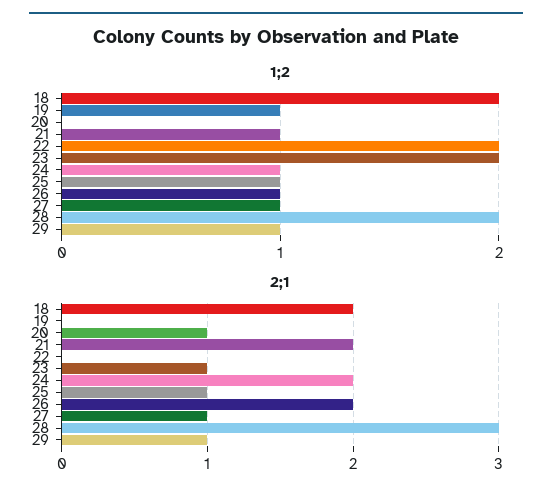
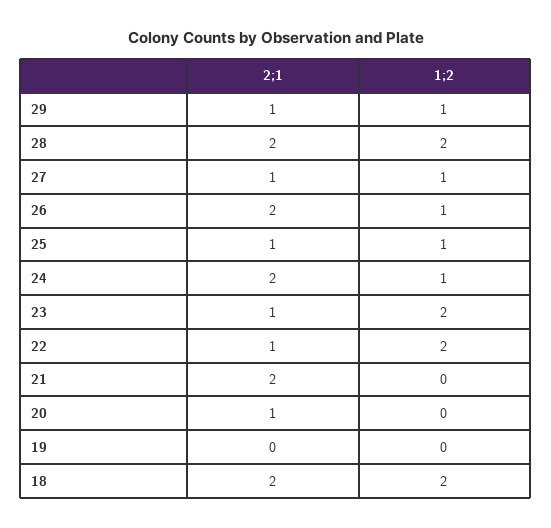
1;2, 19: 1 -> 0
1;2, 21: 1 -> 0
2;1, 22: 0 -> 1
2;1, 28: 3 -> 2

